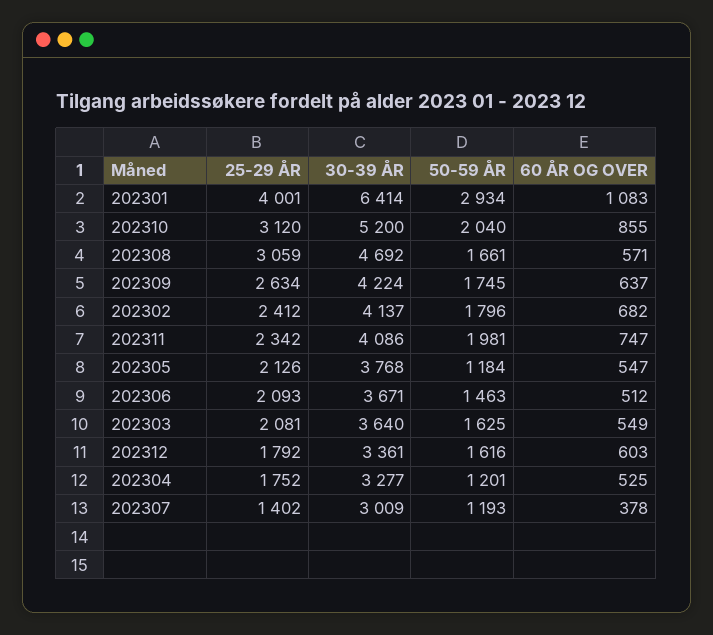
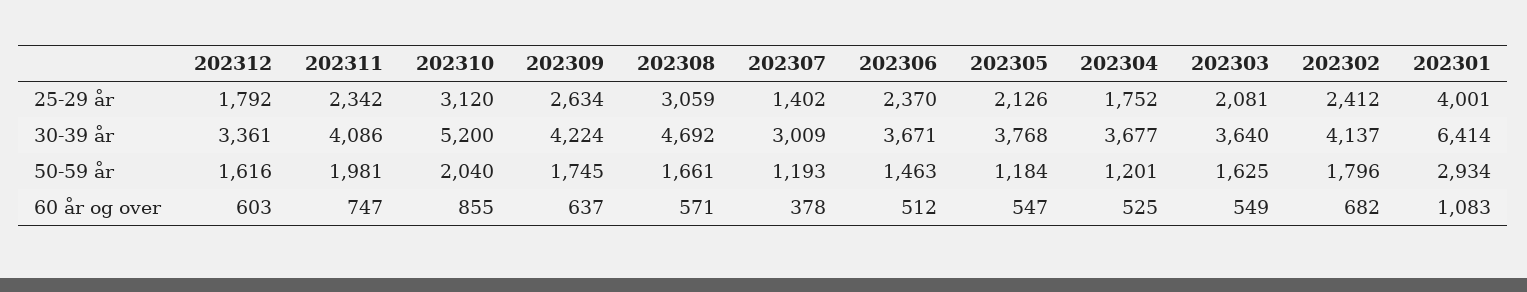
25-29 ÅR, 202306: 2093 -> 2370
30-39 ÅR, 202304: 3277 -> 3677

